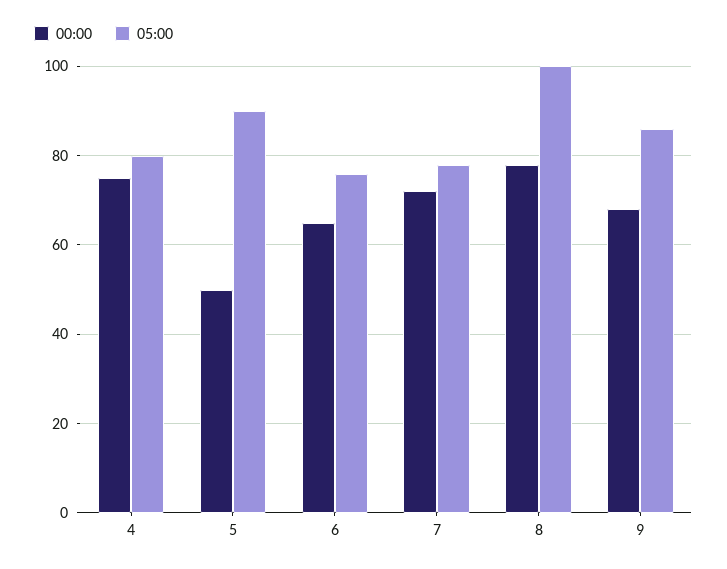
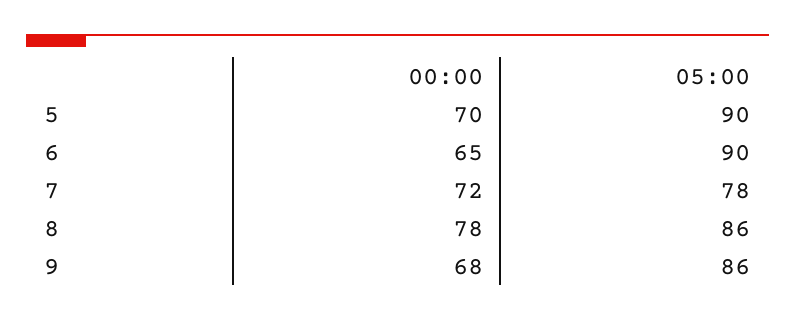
00:00, 4: 75 -> none
05:00, 4: 80 -> none
00:00, 5: 50 -> 70
05:00, 6: 75 -> 90
05:00, 8: 100 -> 86

